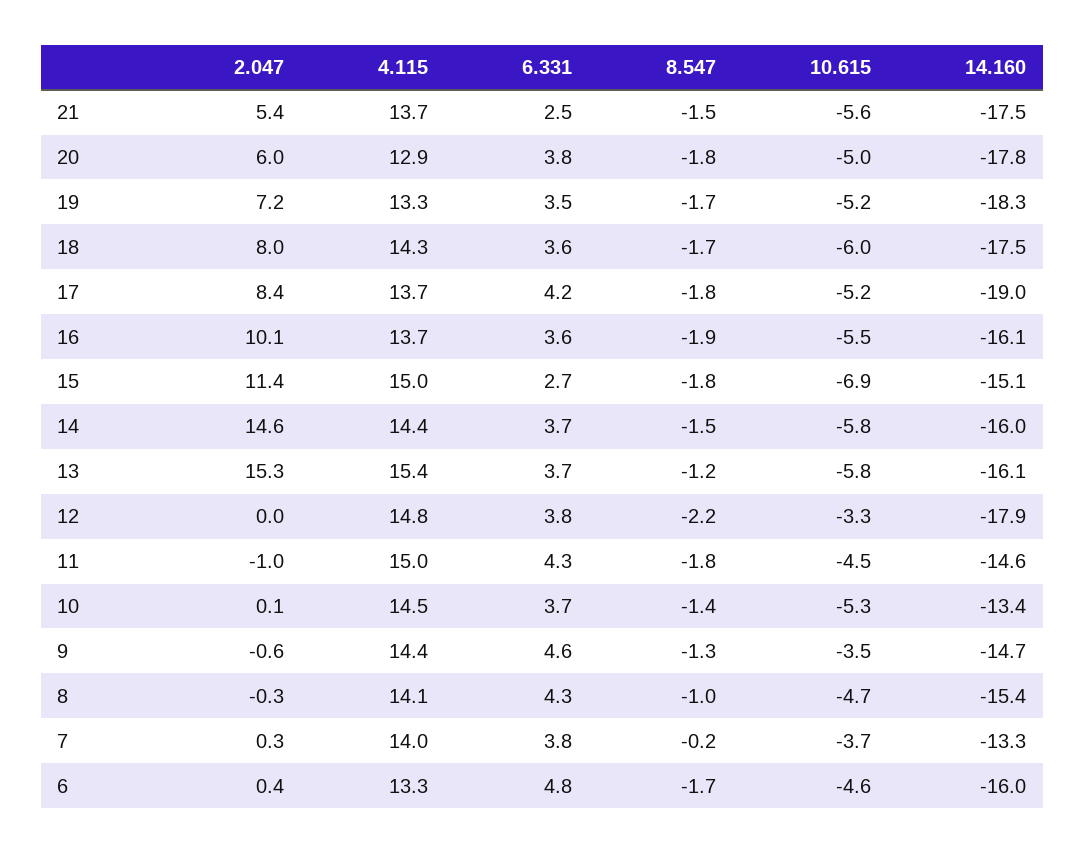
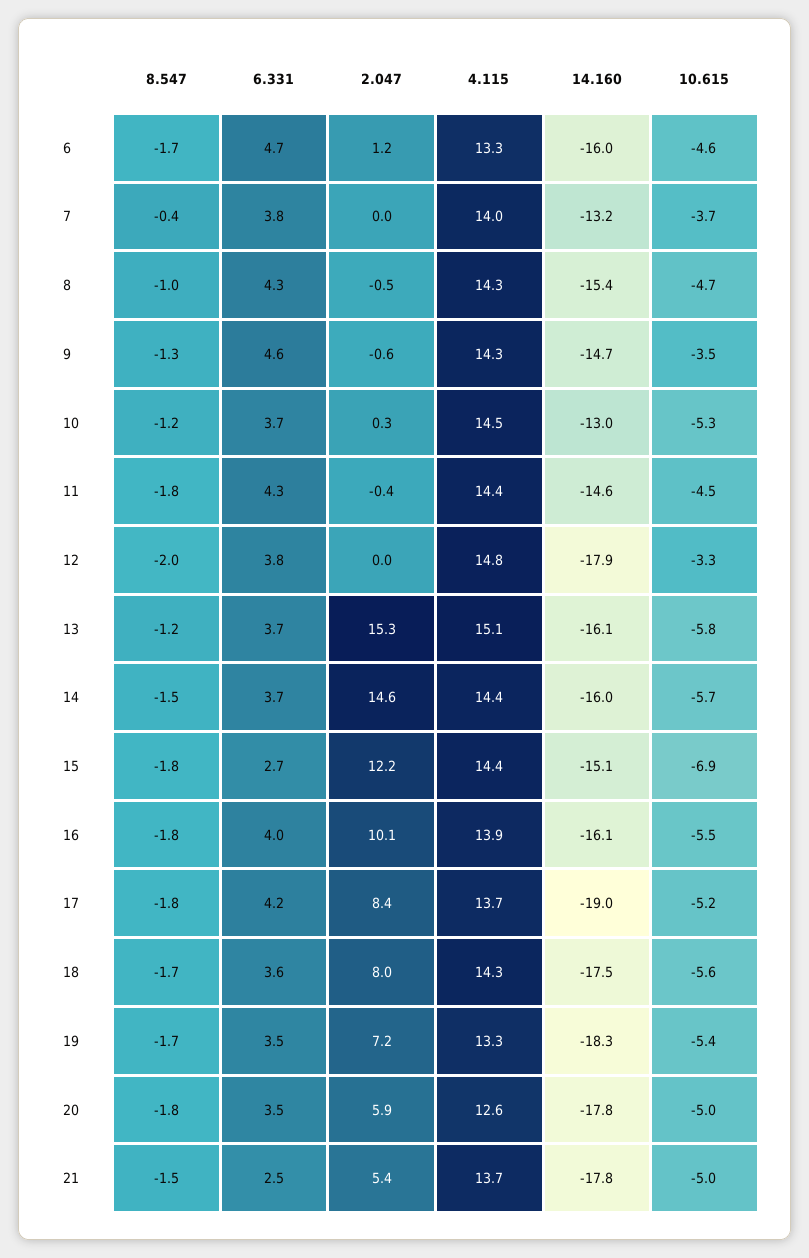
10.615, 21: -5.6 -> -5
14.160, 21: -17.5 -> -17.8
2.047, 20: 6 -> 5.9
4.115, 20: 12.9 -> 12.6
6.331, 20: 3.8 -> 3.5
10.615, 19: -5.2 -> -5.4
10.615, 18: -6 -> -5.6
4.115, 16: 13.7 -> 13.9
6.331, 16: 3.6 -> 4
8.547, 16: -1.9 -> -1.8
2.047, 15: 11.4 -> 12.2
4.115, 15: 15 -> 14.4
10.615, 14: -5.8 -> -5.7
4.115, 13: 15.4 -> 15.1
8.547, 12: -2.2 -> -2
2.047, 11: -1 -> -0.4
4.115, 11: 15 -> 14.4
2.047, 10: 0.1 -> 0.3
8.547, 10: -1.4 -> -1.2
14.160, 10: -13.4 -> -13
4.115, 9: 14.4 -> 14.3
2.047, 8: -0.3 -> -0.5
4.115, 8: 14.1 -> 14.3
2.047, 7: 0.3 -> 0
8.547, 7: -0.2 -> -0.4
14.160, 7: -13.3 -> -13.2
2.047, 6: 0.4 -> 1.2
6.331, 6: 4.8 -> 4.7

